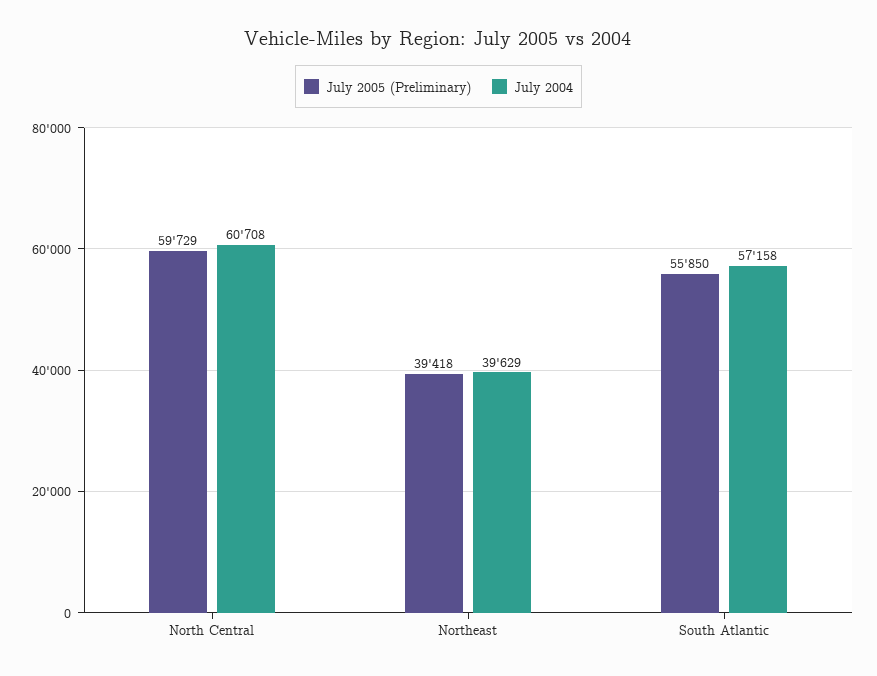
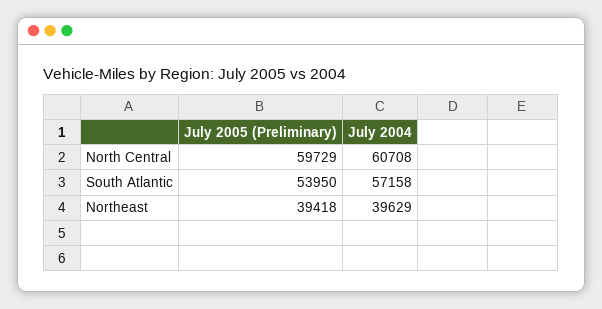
July 2005 (Preliminary), South Atlantic: 55850 -> 53950

